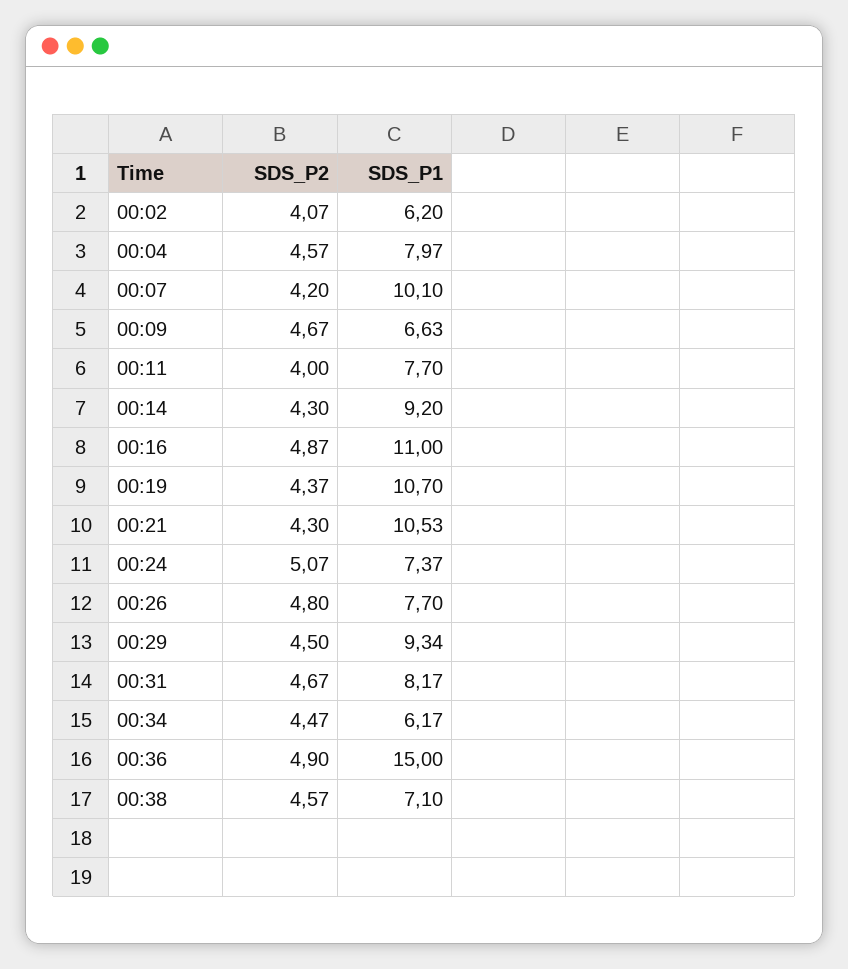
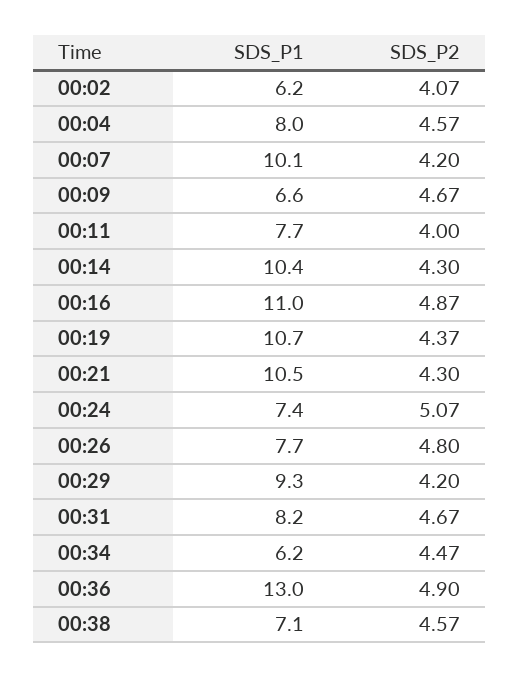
SDS_P1, 00:14: 9.2 -> 10.4
SDS_P2, 00:29: 4.5 -> 4.2
SDS_P1, 00:36: 15 -> 13

